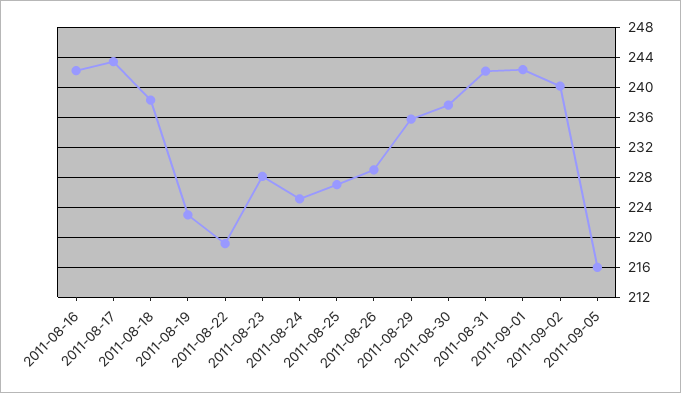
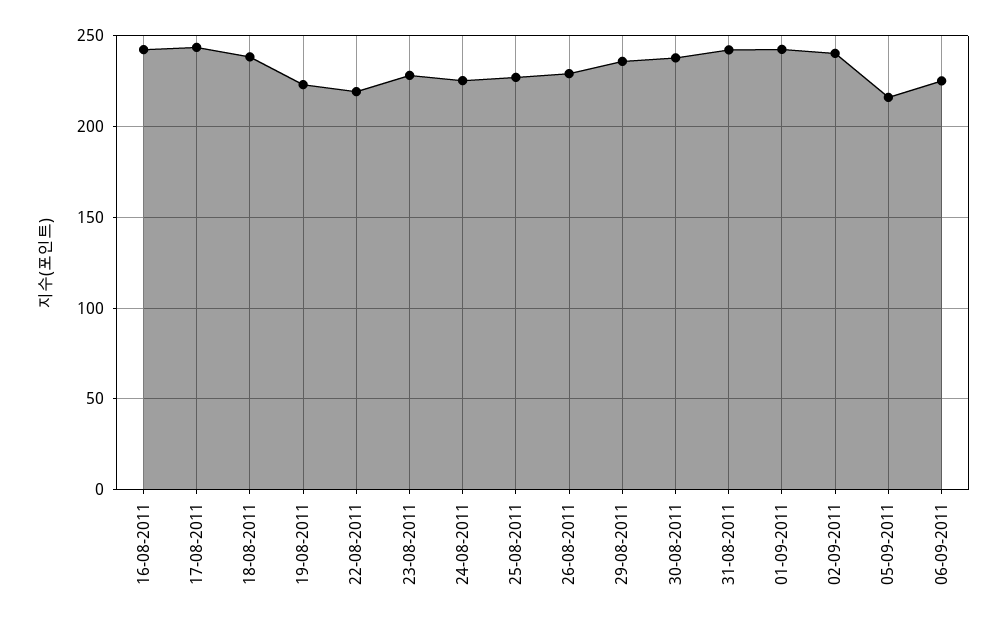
06-09-2011: none -> 225

